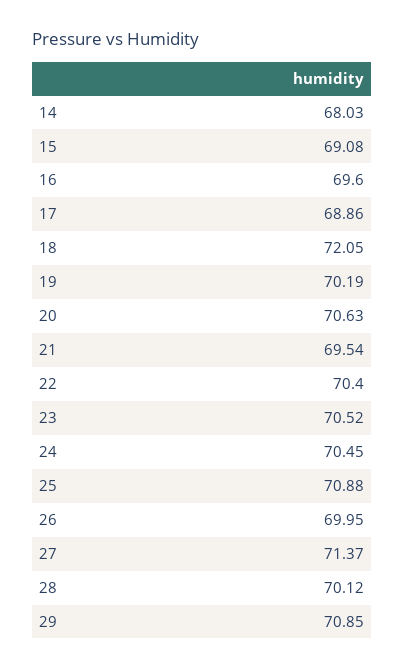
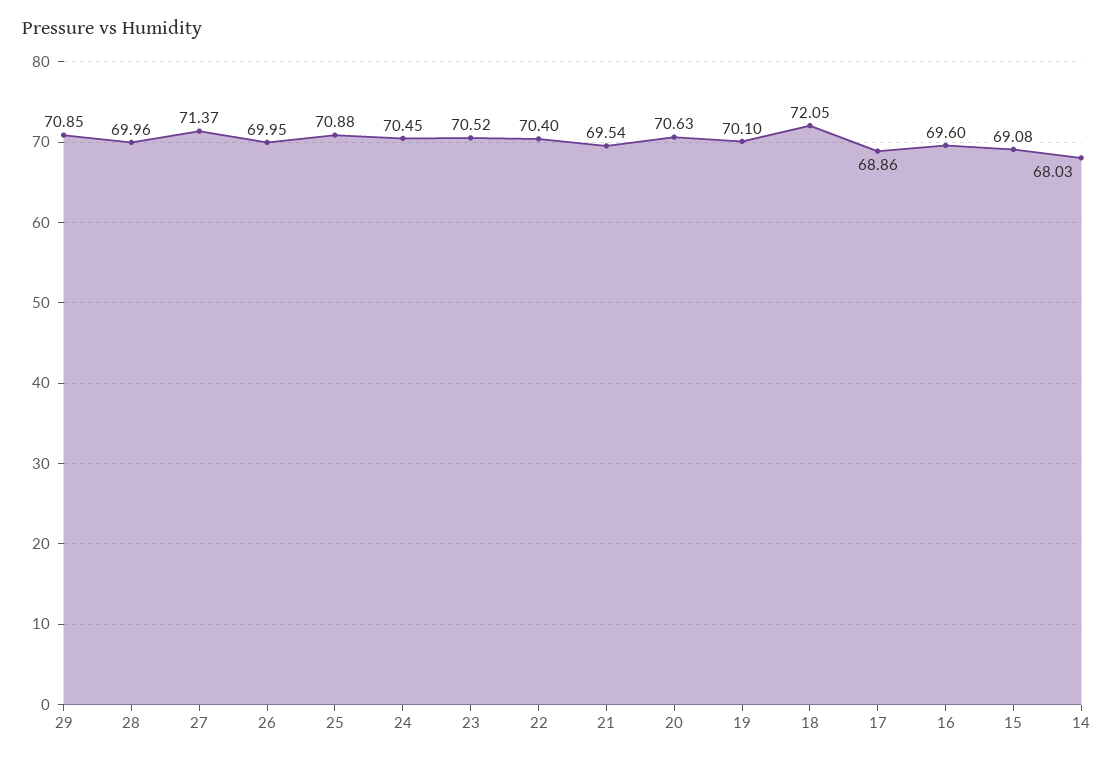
19: 70.19 -> 70.1
28: 70.12 -> 69.96

